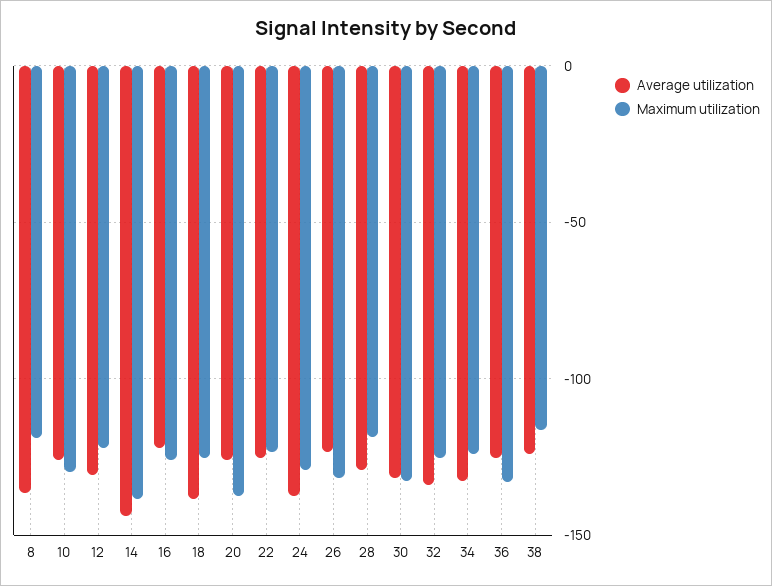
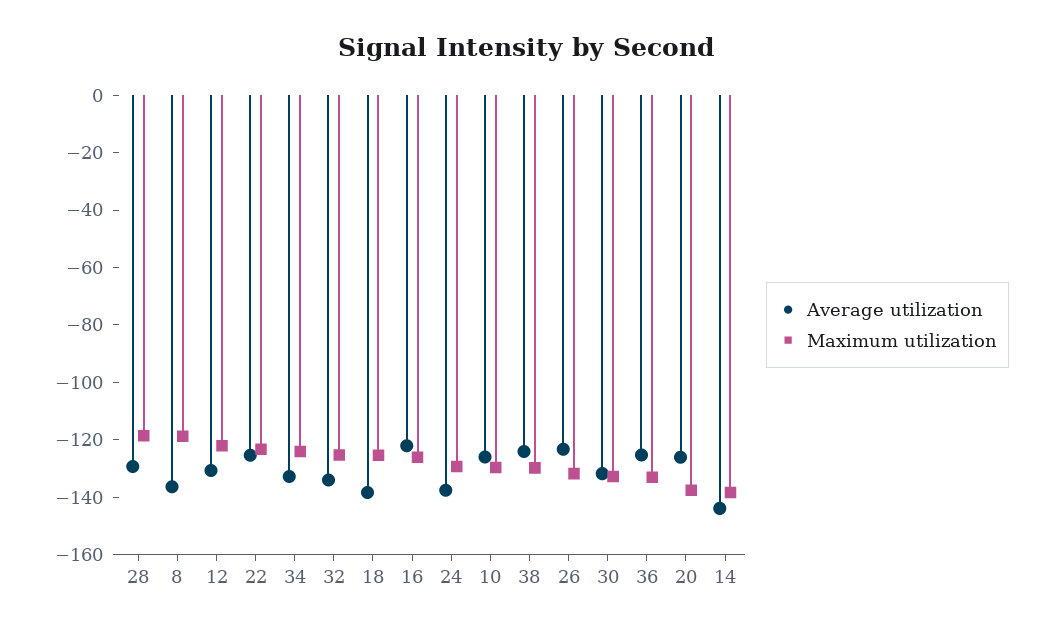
Maximum utilization, 38: -115 -> -130

